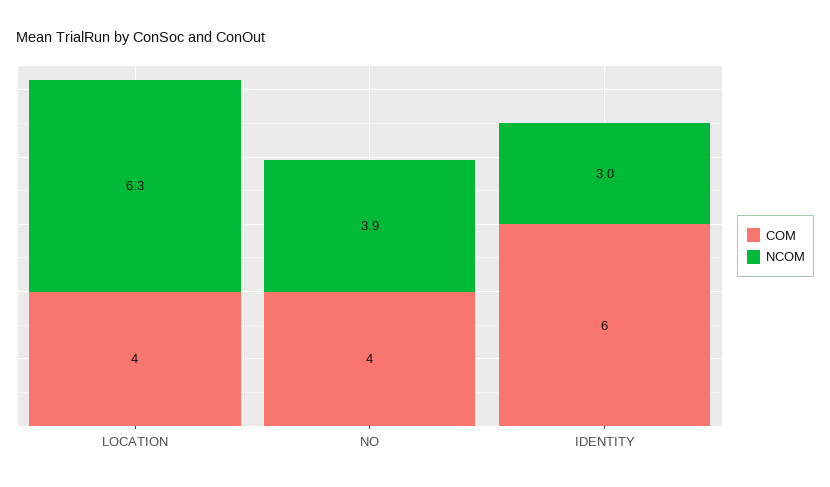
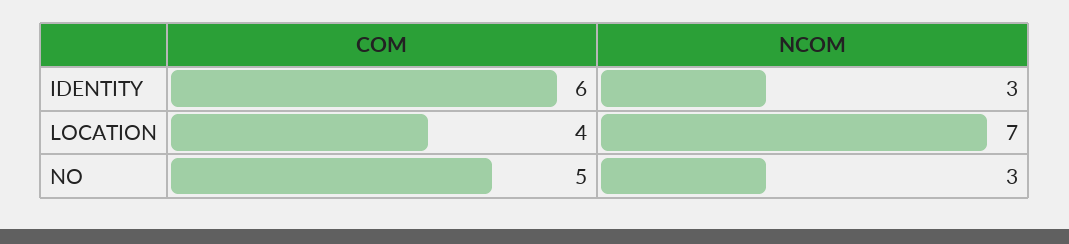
NCOM, LOCATION: 6.3 -> 7
COM, NO: 4 -> 5
NCOM, NO: 3.9 -> 3

